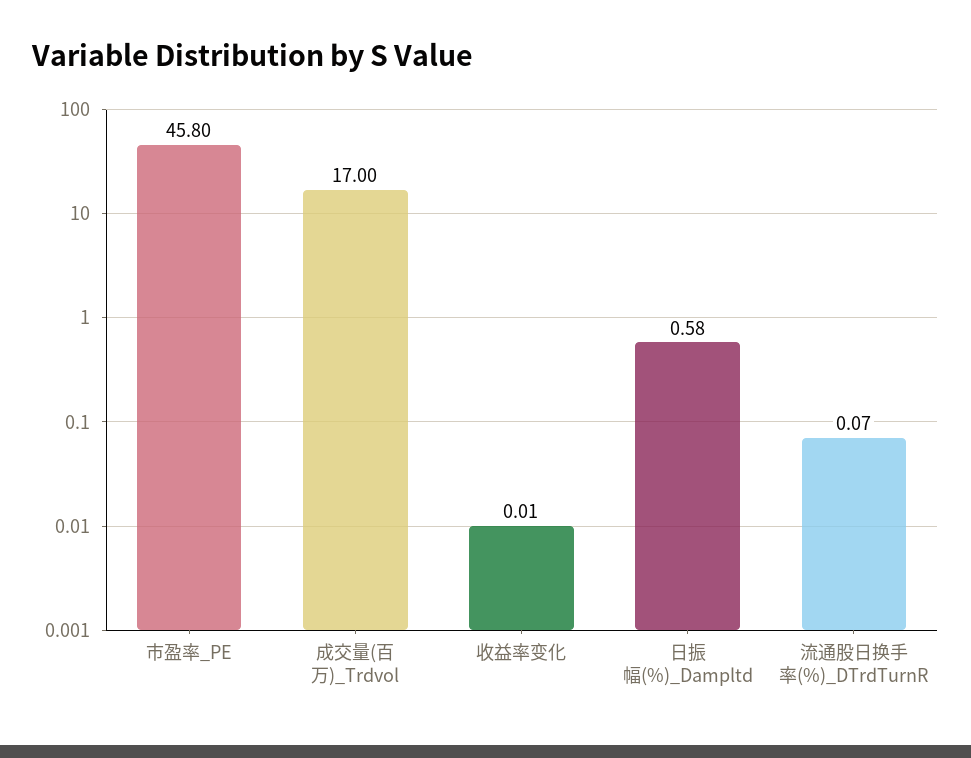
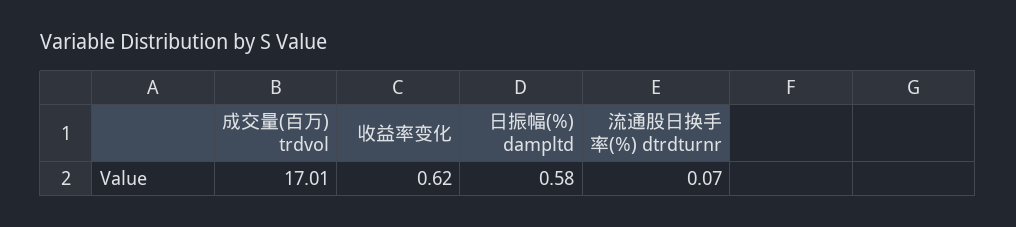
市盈率_PE: 45.8 -> none
成交量(百万)_Trdvol: 17 -> 17.01
收益率变化: 0.01 -> 0.62

